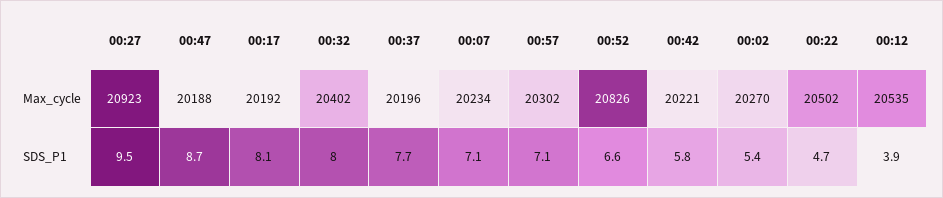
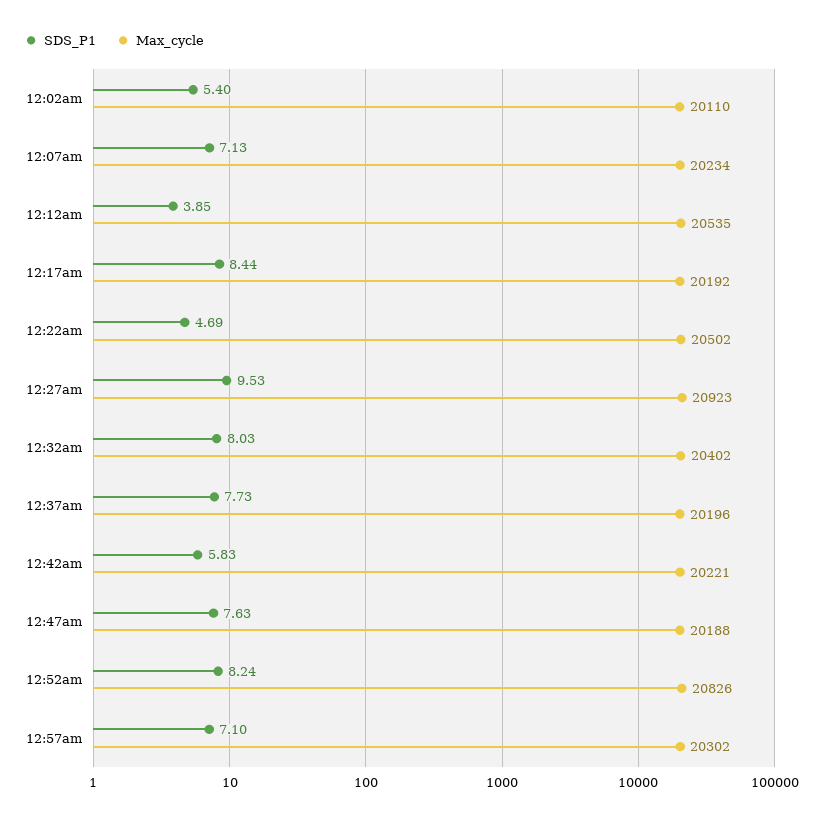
Max_cycle, 00:02: 20270 -> 20110
SDS_P1, 00:47: 8.7 -> 7.63
SDS_P1, 00:17: 8.1 -> 8.44
SDS_P1, 00:52: 6.6 -> 8.24

